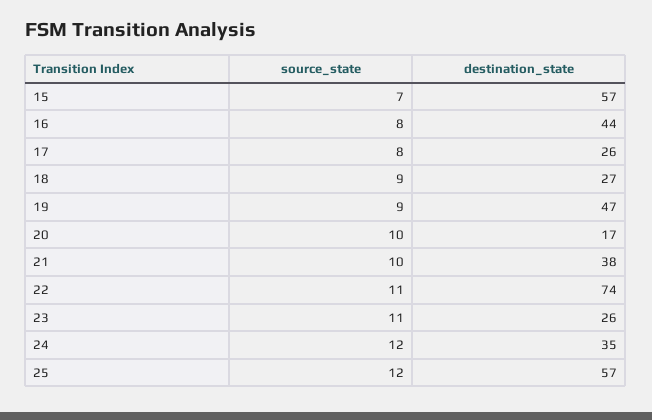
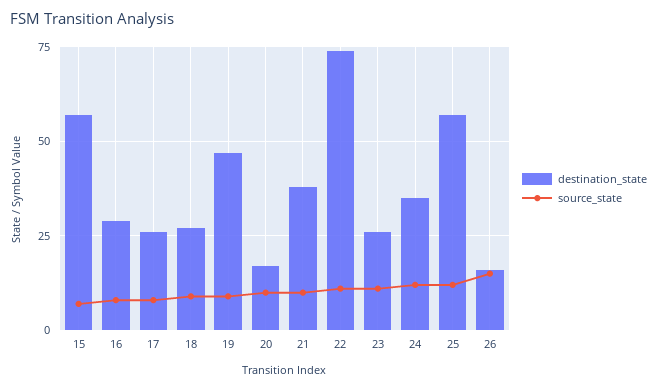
destination_state, 16: 44 -> 30
destination_state, 26: none -> 15
source_state, 26: none -> 15

